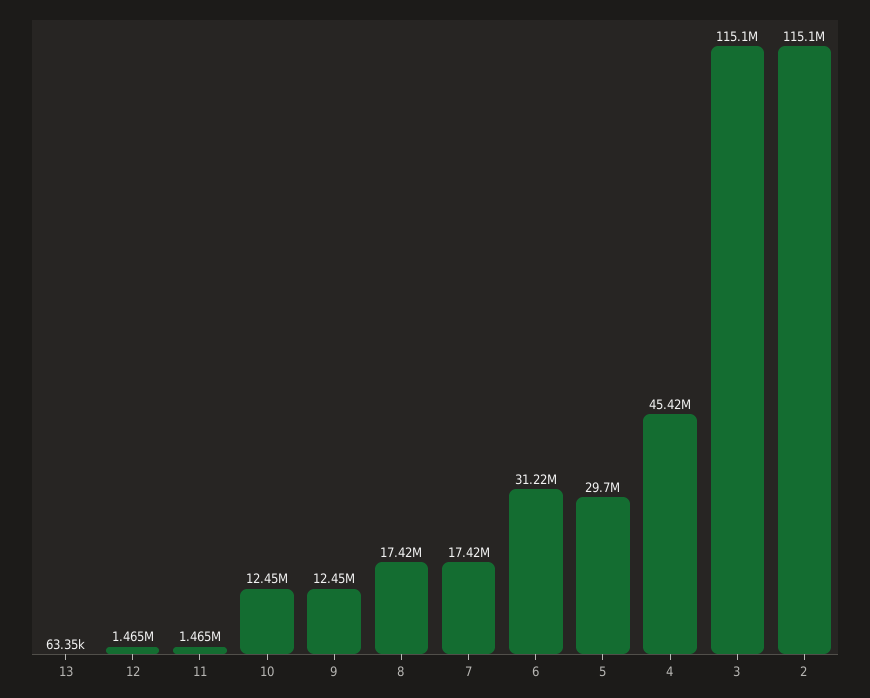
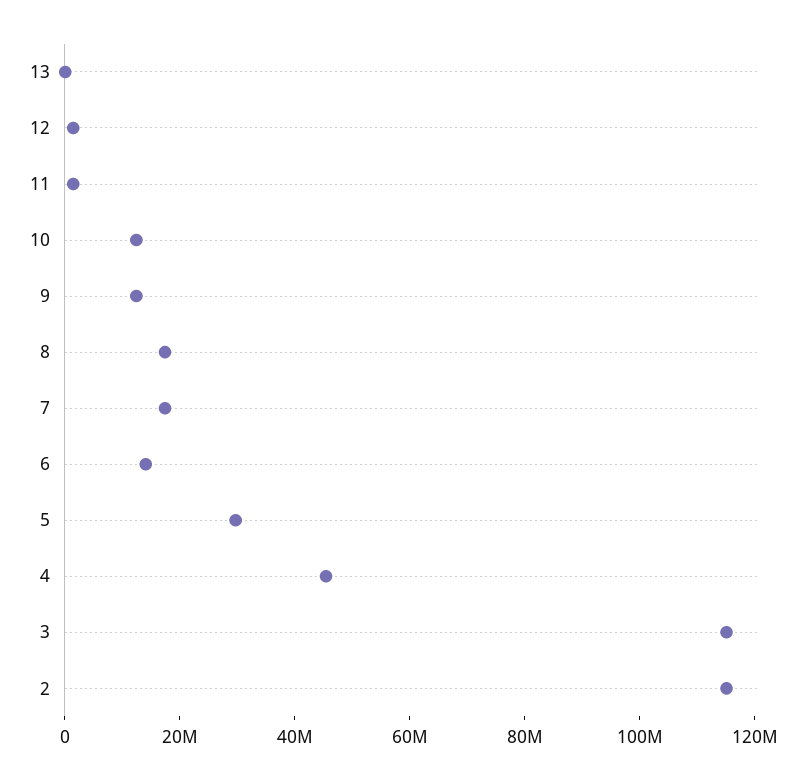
6: 31220000 -> 15000000

